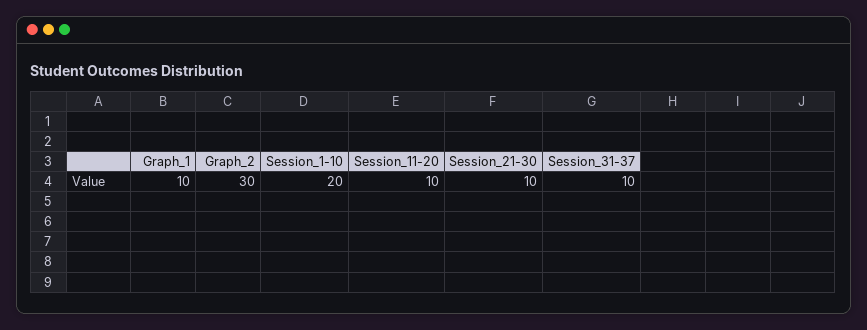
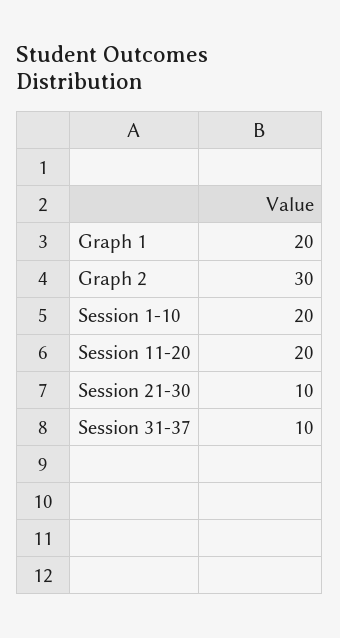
Graph_1: 10 -> 20
Session_11-20: 10 -> 20

